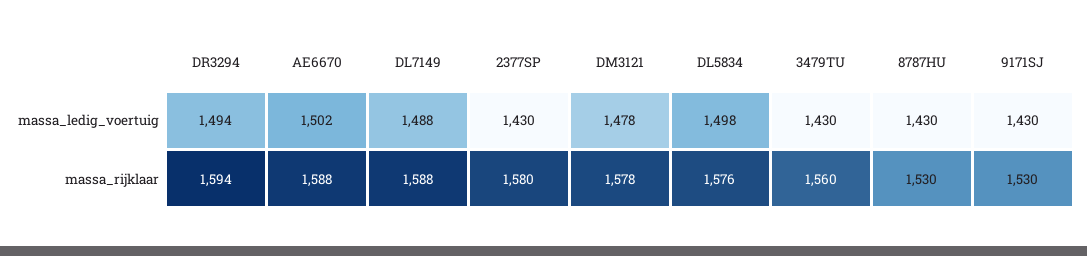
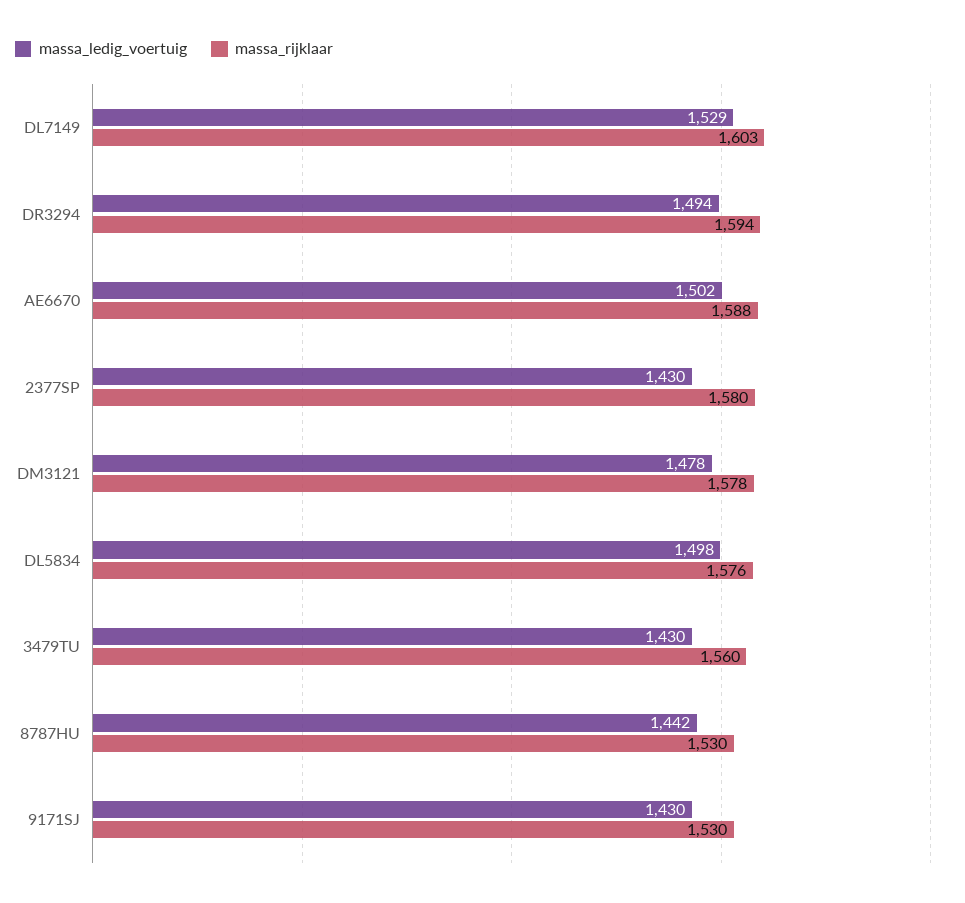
massa_ledig_voertuig, DL7149: 1488 -> 1529
massa_ledig_voertuig, 8787HU: 1430 -> 1442
massa_rijklaar, DL7149: 1588 -> 1603

